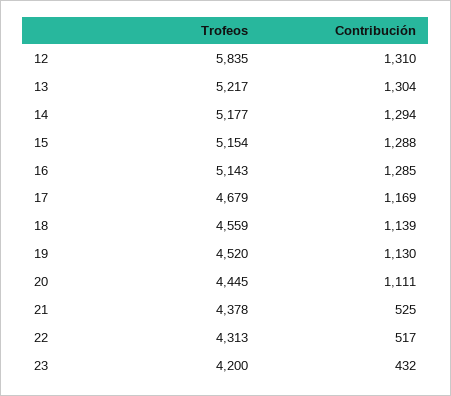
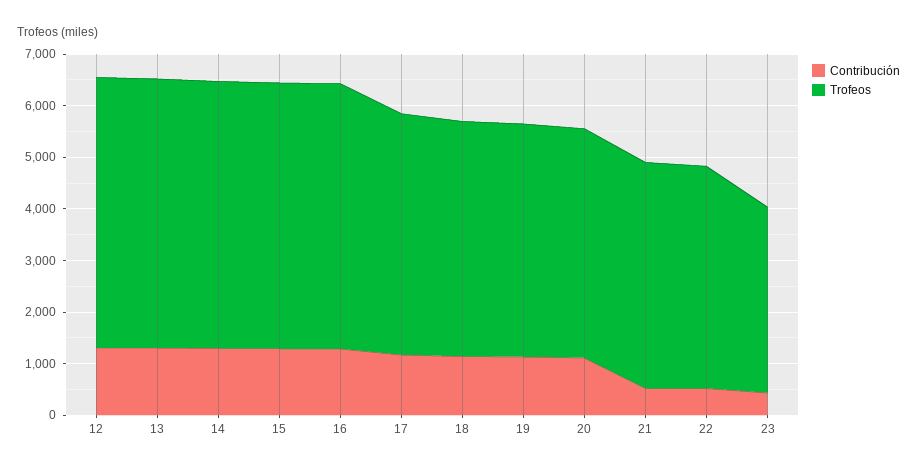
Trofeos, 12: 5835 -> 5200
Trofeos, 23: 4200 -> 3600

